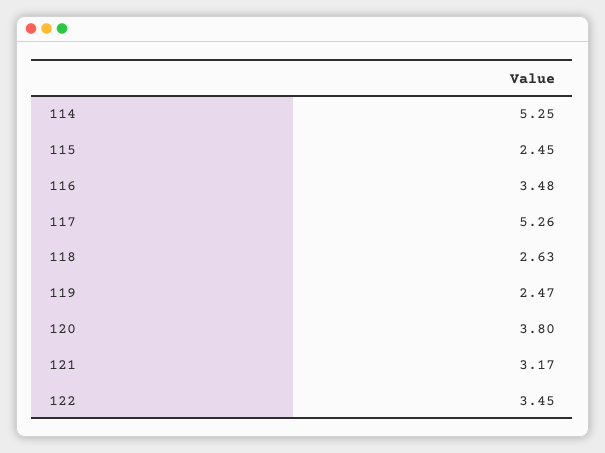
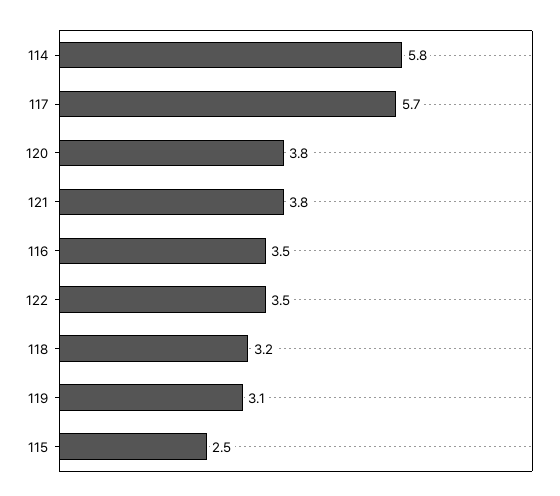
114: 5.25 -> 5.8
117: 5.26 -> 5.7
118: 2.63 -> 3.2
119: 2.47 -> 3.1
121: 3.17 -> 3.8

